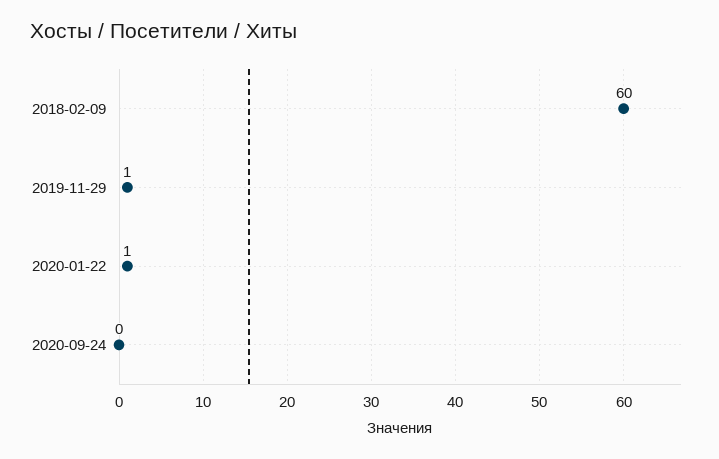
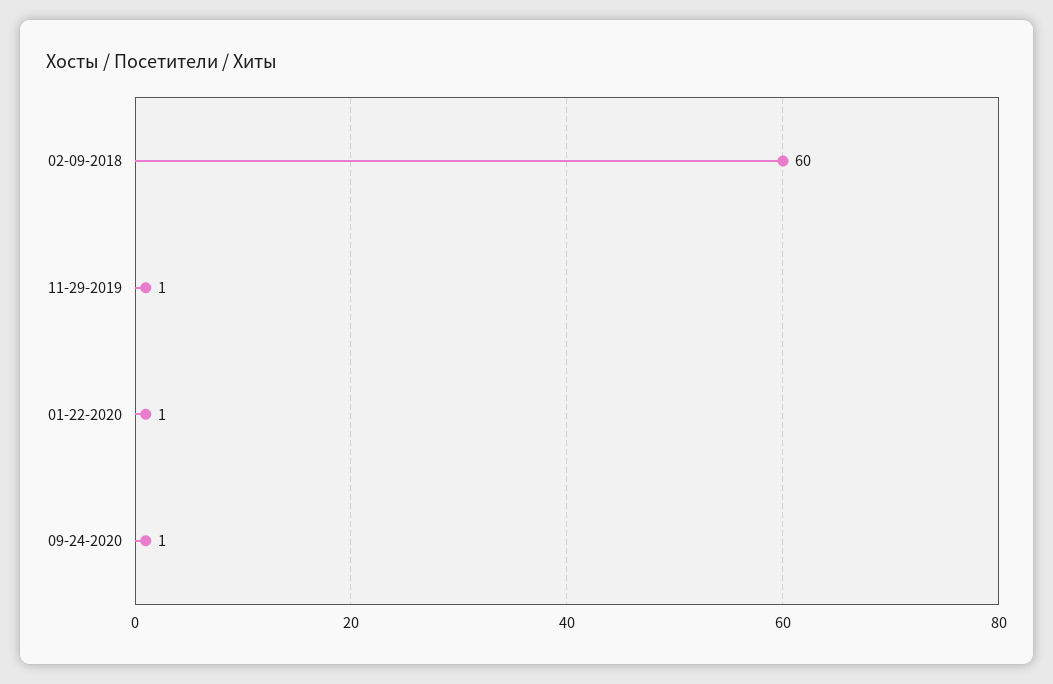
2020-09-24: 0 -> 1

